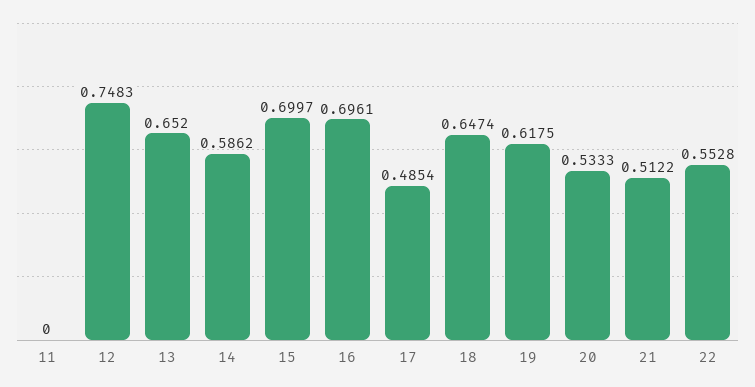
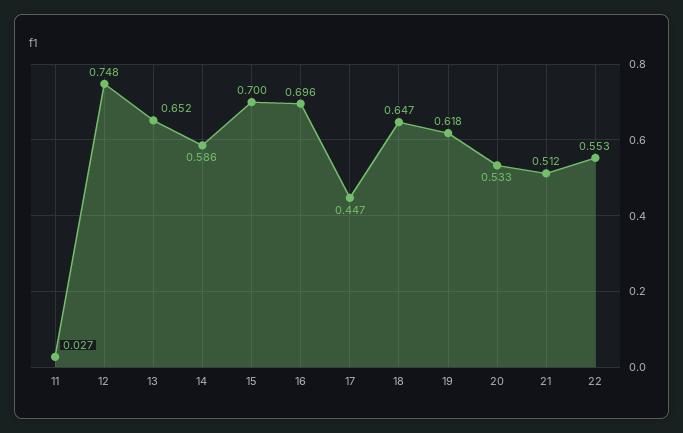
11: 0 -> 0.027
17: 0.4854 -> 0.447

